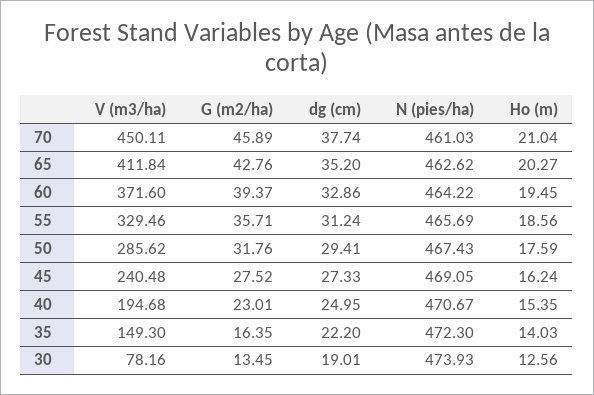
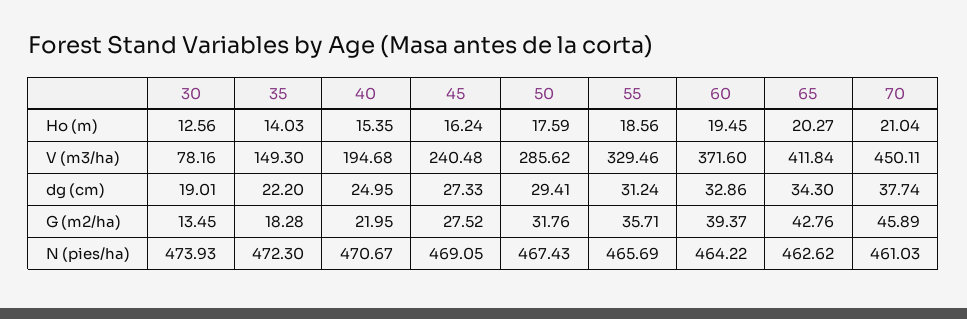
dg (cm), 65: 35.2 -> 34.3
G (m2/ha), 40: 23.01 -> 21.95
G (m2/ha), 35: 16.35 -> 18.28

